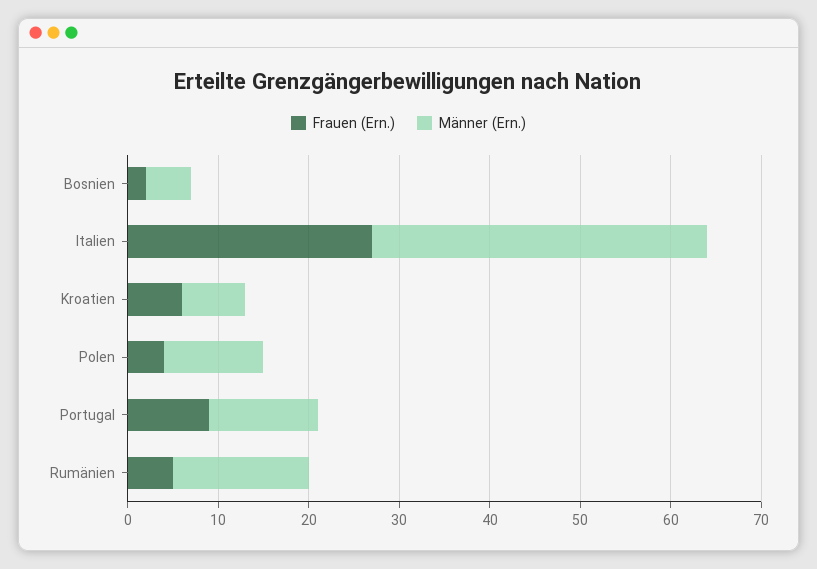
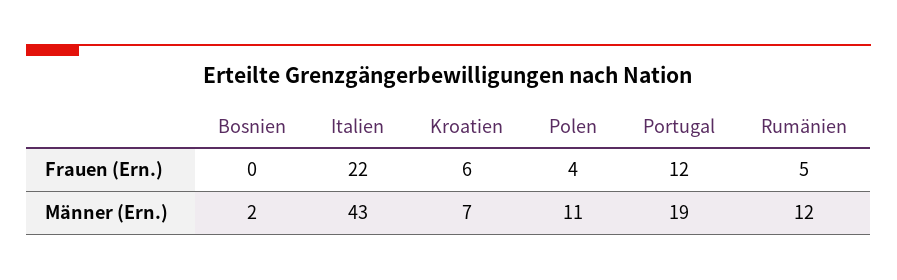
Frauen (Ern.), Bosnien: 2 -> 0
Männer (Ern.), Bosnien: 5 -> 2
Frauen (Ern.), Italien: 27 -> 22
Männer (Ern.), Italien: 37 -> 43
Frauen (Ern.), Portugal: 9 -> 12
Männer (Ern.), Portugal: 12 -> 19
Männer (Ern.), Rumänien: 15 -> 12

